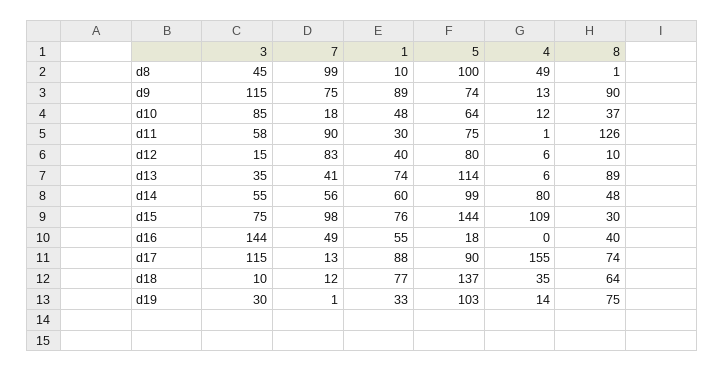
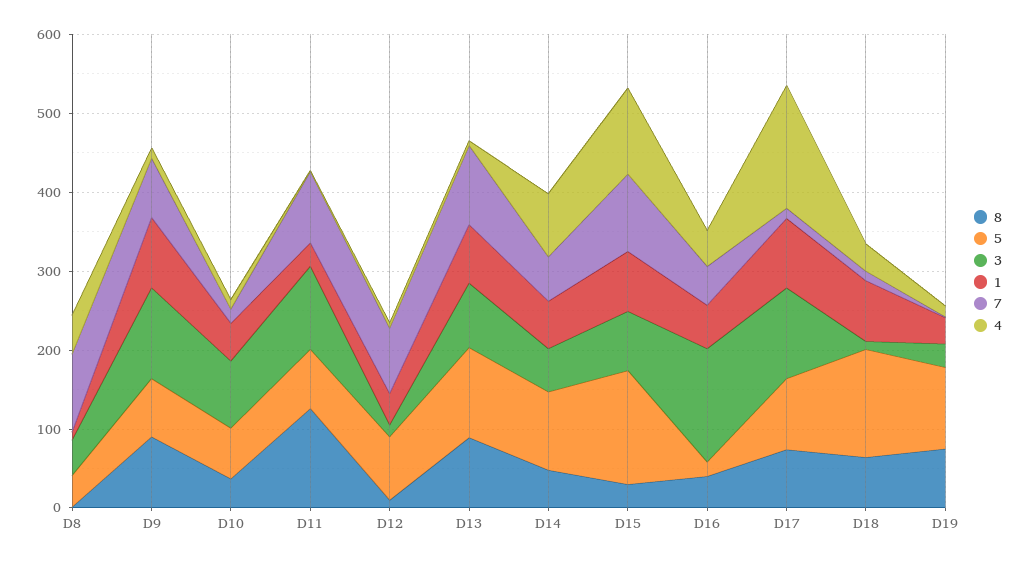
5, d8: 100 -> 40
3, d11: 58 -> 100
3, d13: 35 -> 80
7, d13: 41 -> 100
4, d16: 0 -> 40

